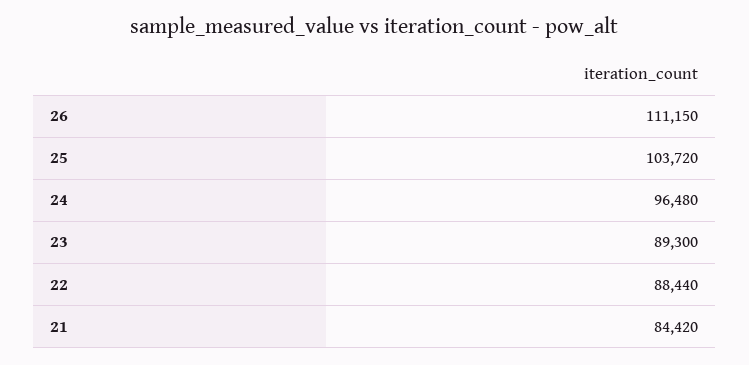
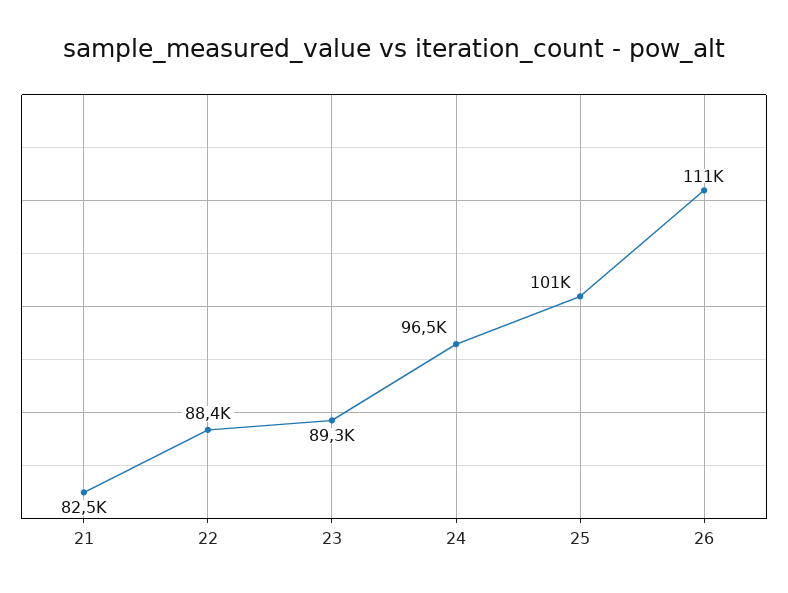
25: 103720 -> 101000
21: 84420 -> 82500

